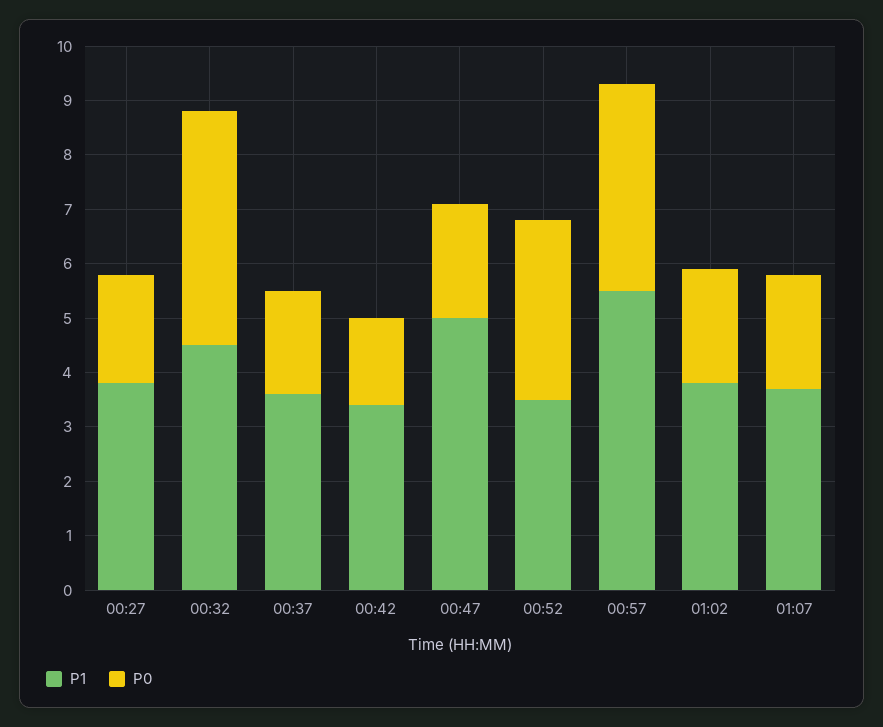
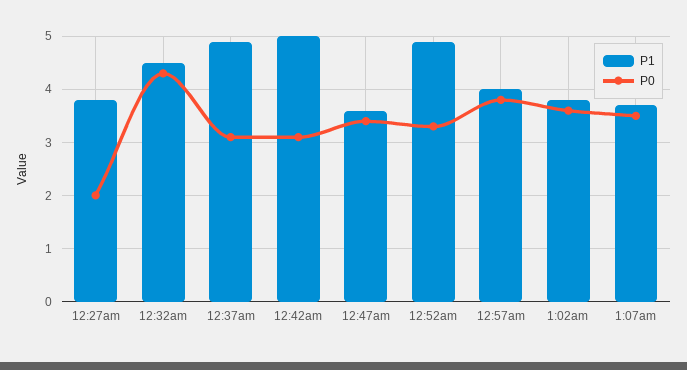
P1, 00:37: 3.5 -> 5
P0, 00:37: 2 -> 3
P1, 00:42: 3.5 -> 5
P0, 00:42: 1.5 -> 3
P1, 00:47: 5 -> 3.5
P0, 00:47: 2 -> 3.5
P1, 00:52: 3.5 -> 5
P1, 00:57: 5.5 -> 4
P0, 01:02: 2 -> 3.5
P0, 01:07: 2 -> 3.5

